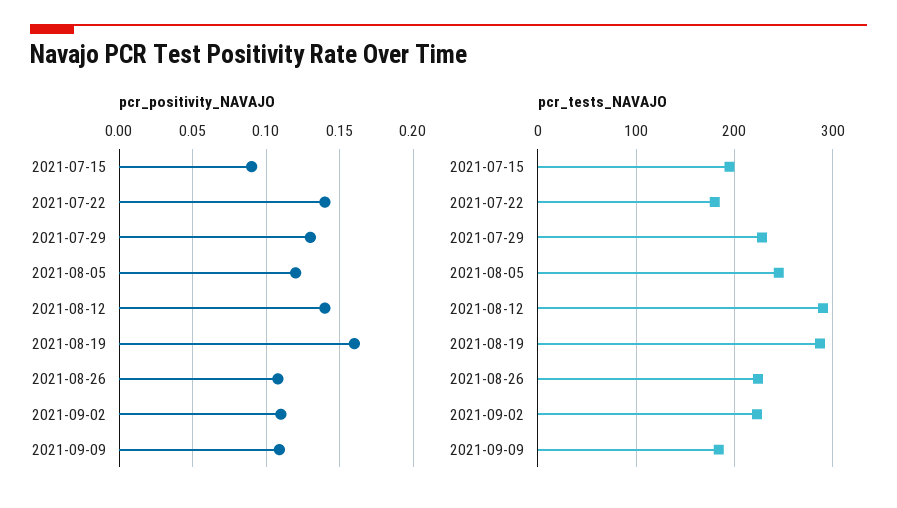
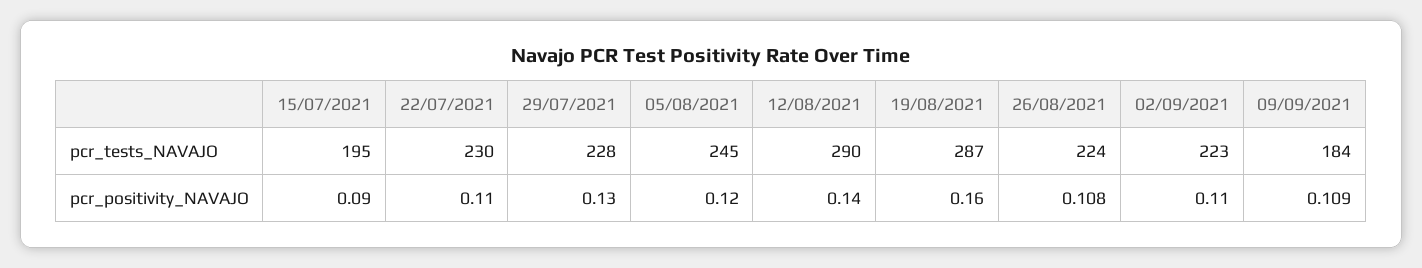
pcr_positivity_NAVAJO, 2021-07-22: 0.14 -> 0.11
pcr_tests_NAVAJO, 2021-07-22: 180 -> 230

